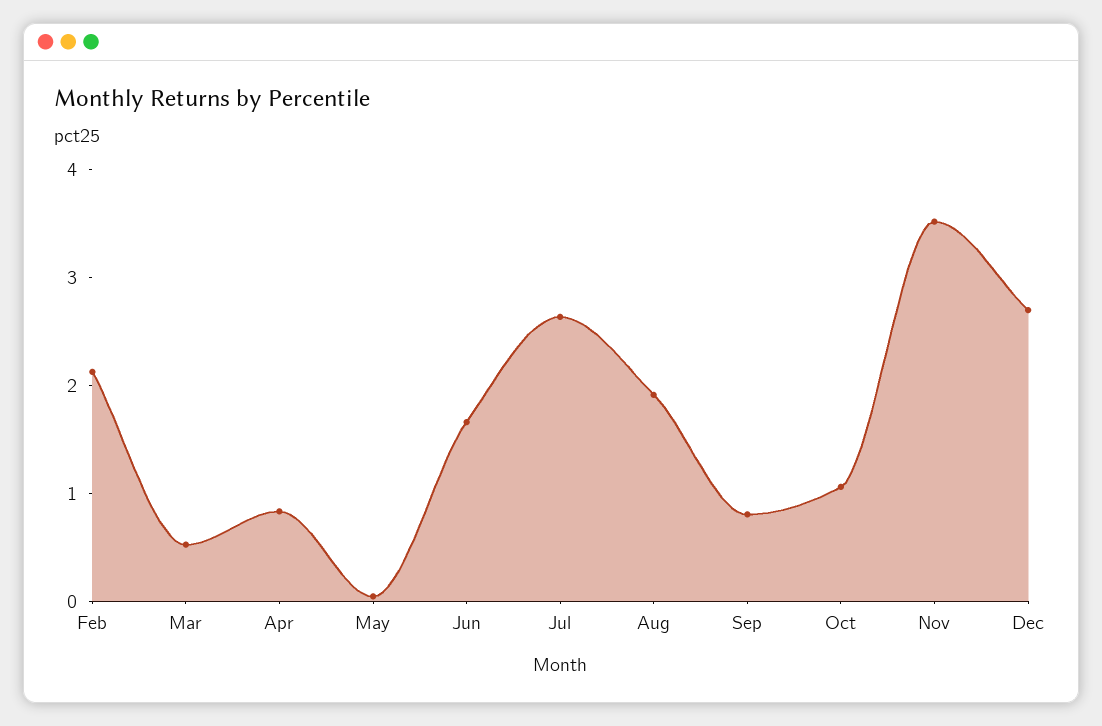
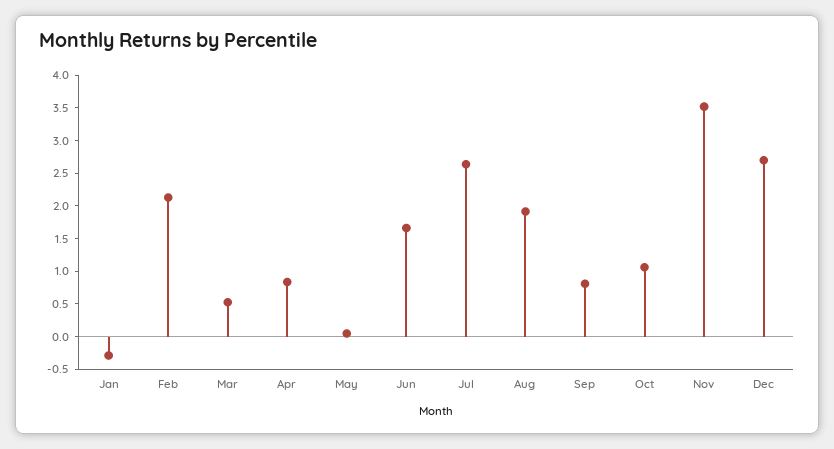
Jan: none -> -0.25

